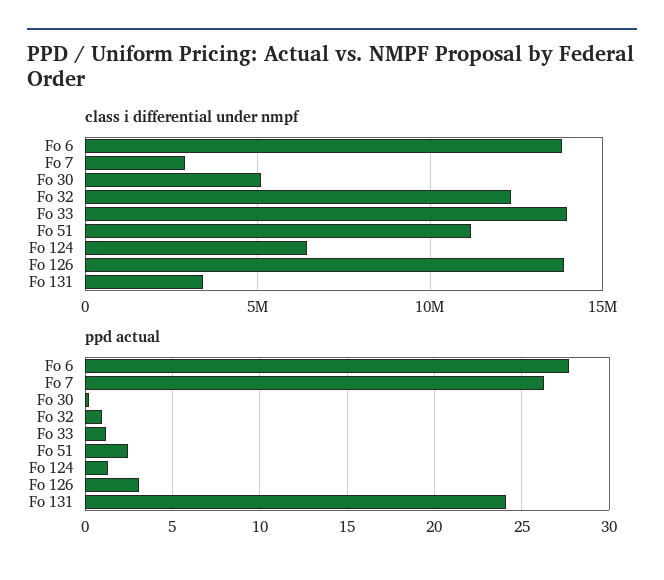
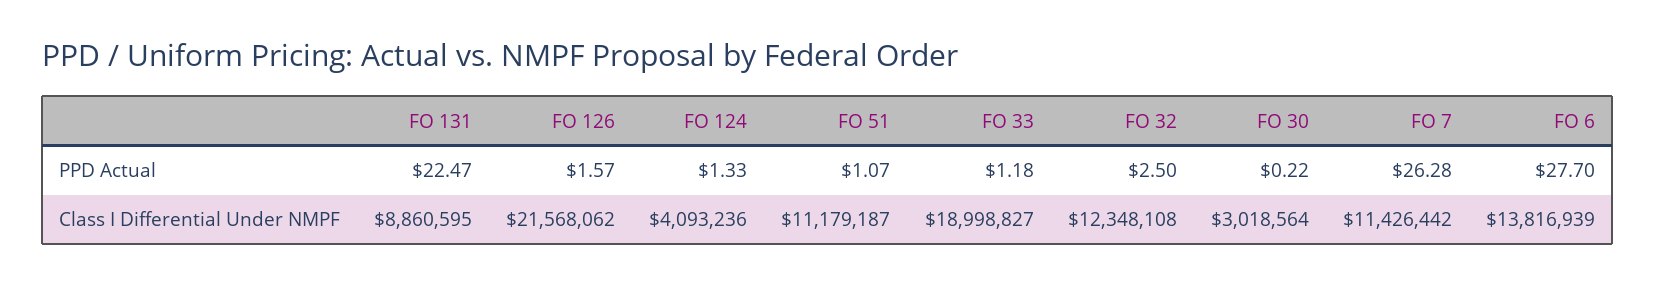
class i differential under nmpf, Fo 7: 3000000 -> 11426442
class i differential under nmpf, Fo 30: 5000000 -> 3018564
class i differential under nmpf, Fo 33: 14000000 -> 18998827
class i differential under nmpf, Fo 124: 6500000 -> 4093236
class i differential under nmpf, Fo 126: 14000000 -> 21568062
class i differential under nmpf, Fo 131: 3500000 -> 8860595
ppd actual, Fo 32: 1 -> 2.5
ppd actual, Fo 51: 2.5 -> 1.07
ppd actual, Fo 126: 3 -> 1.57
ppd actual, Fo 131: 24 -> 22.47

